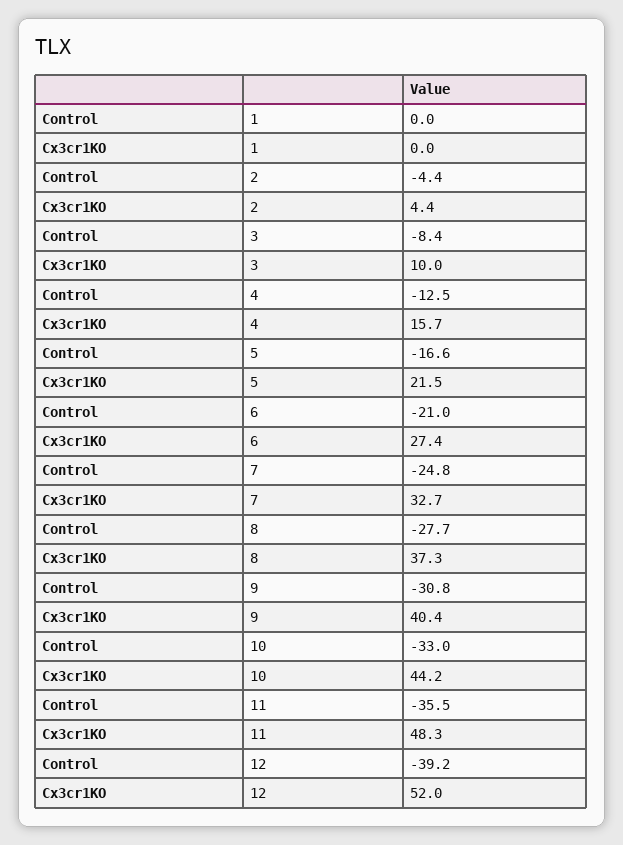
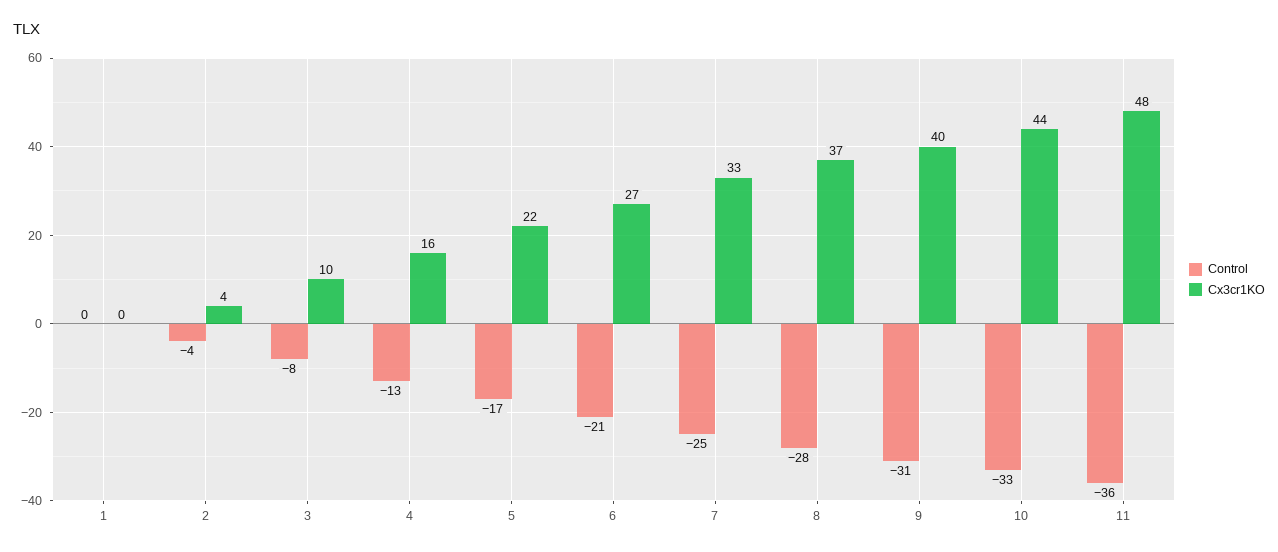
Control, 12: -39.2 -> none
Cx3cr1KO, 12: 52 -> none

